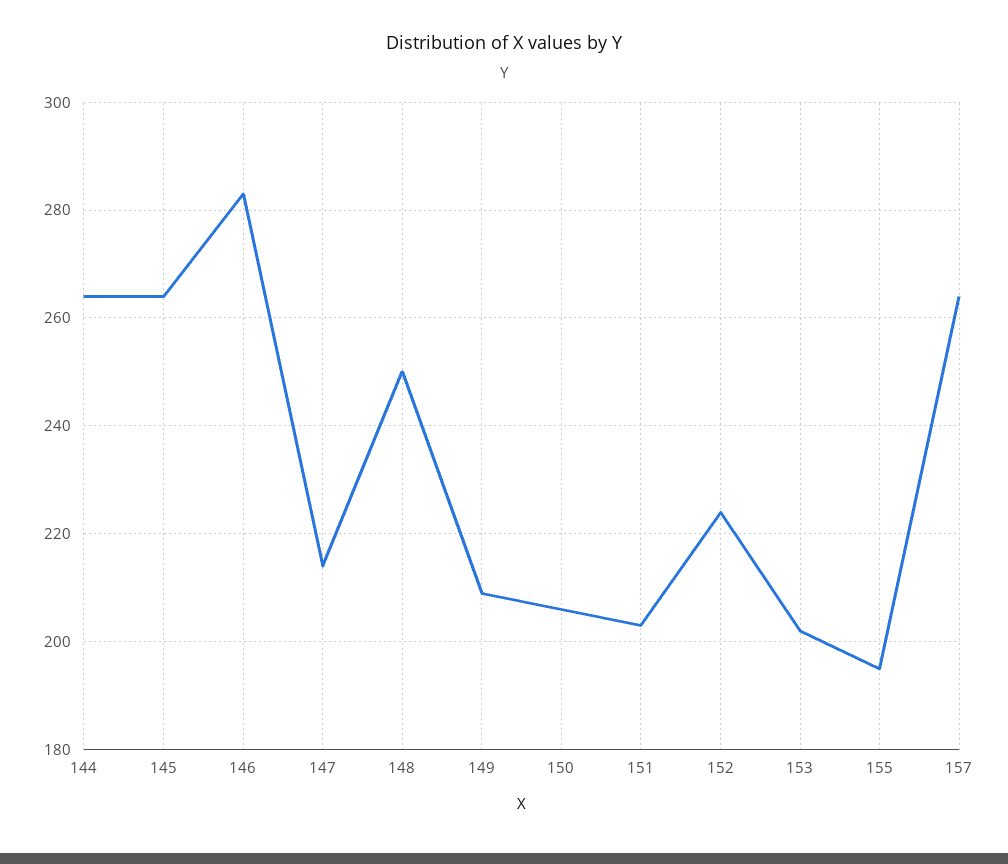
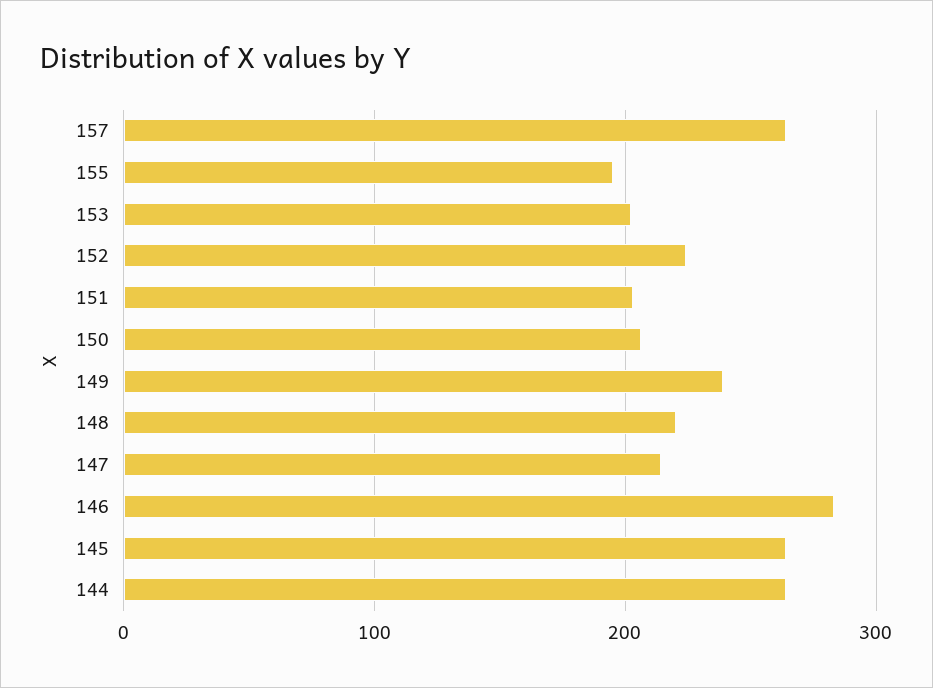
148: 250 -> 220
149: 210 -> 240

